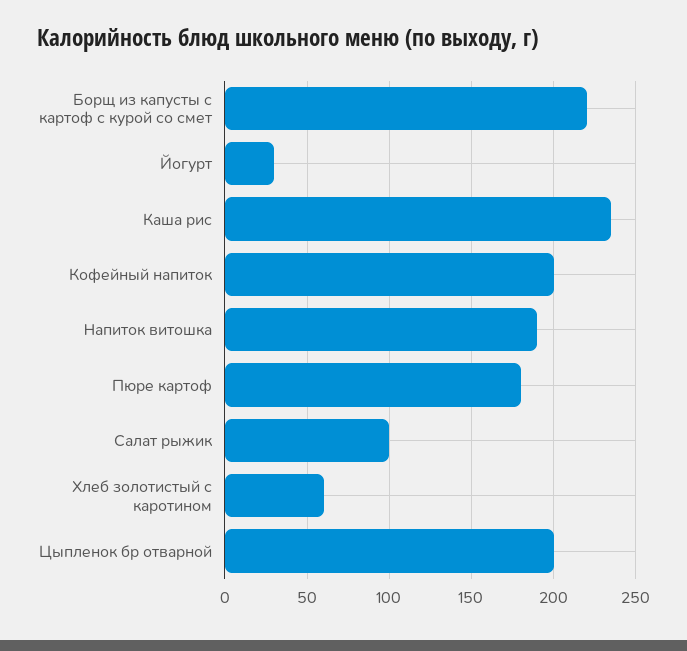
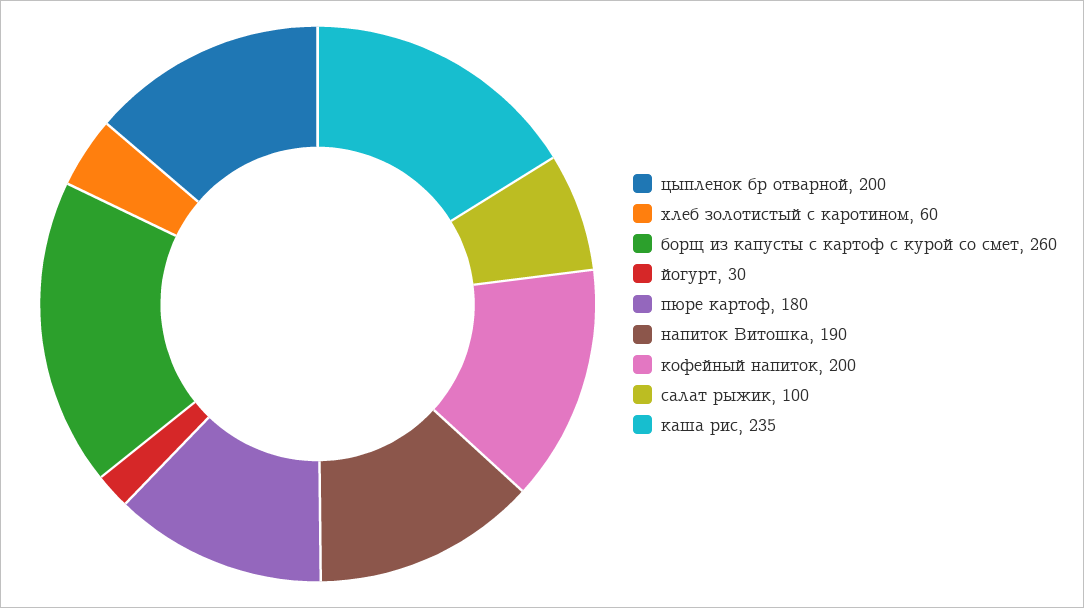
Борщ из капусты с картоф с курой со смет: 220 -> 260

